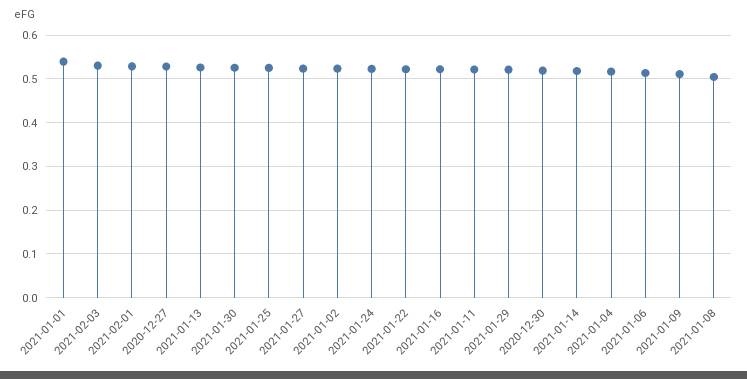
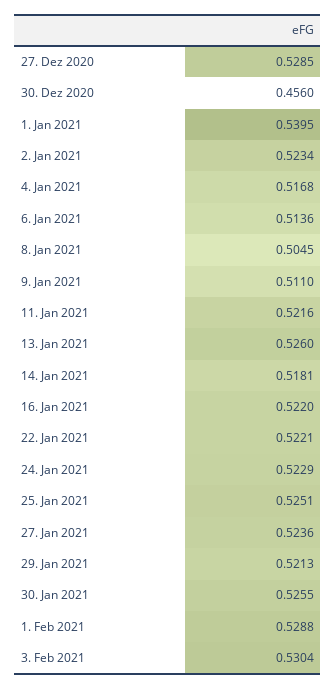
2020-12-30: 0.52 -> 0.456

